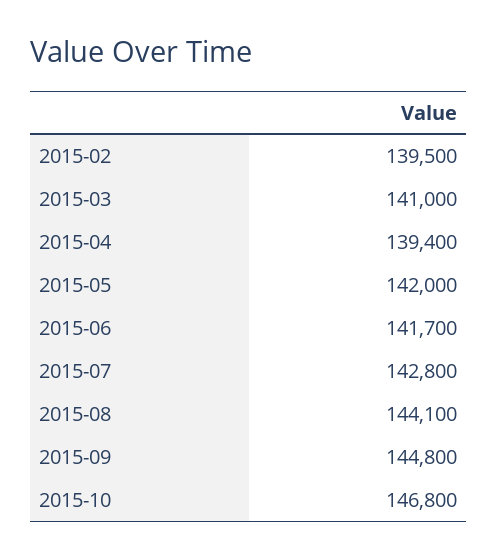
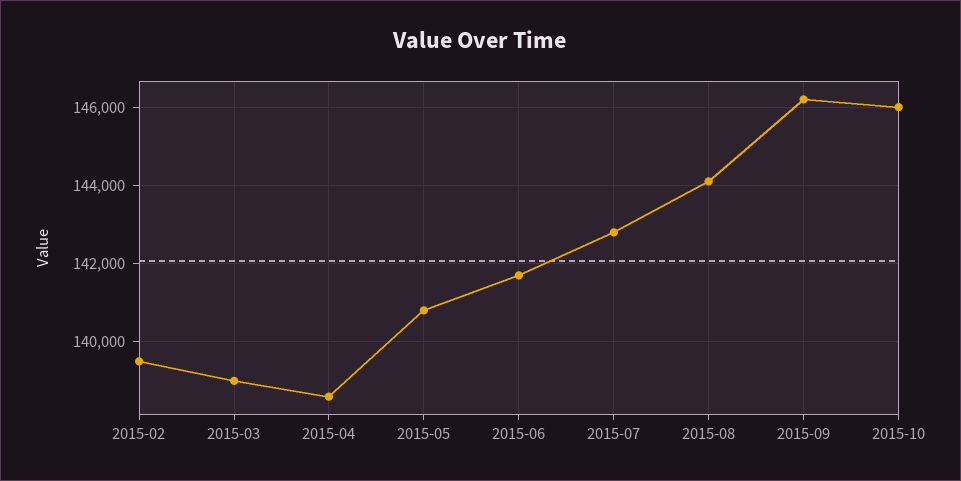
2015-03: 141000 -> 139000
2015-04: 139400 -> 138600
2015-05: 142000 -> 140800
2015-09: 144800 -> 146200
2015-10: 146800 -> 146000

